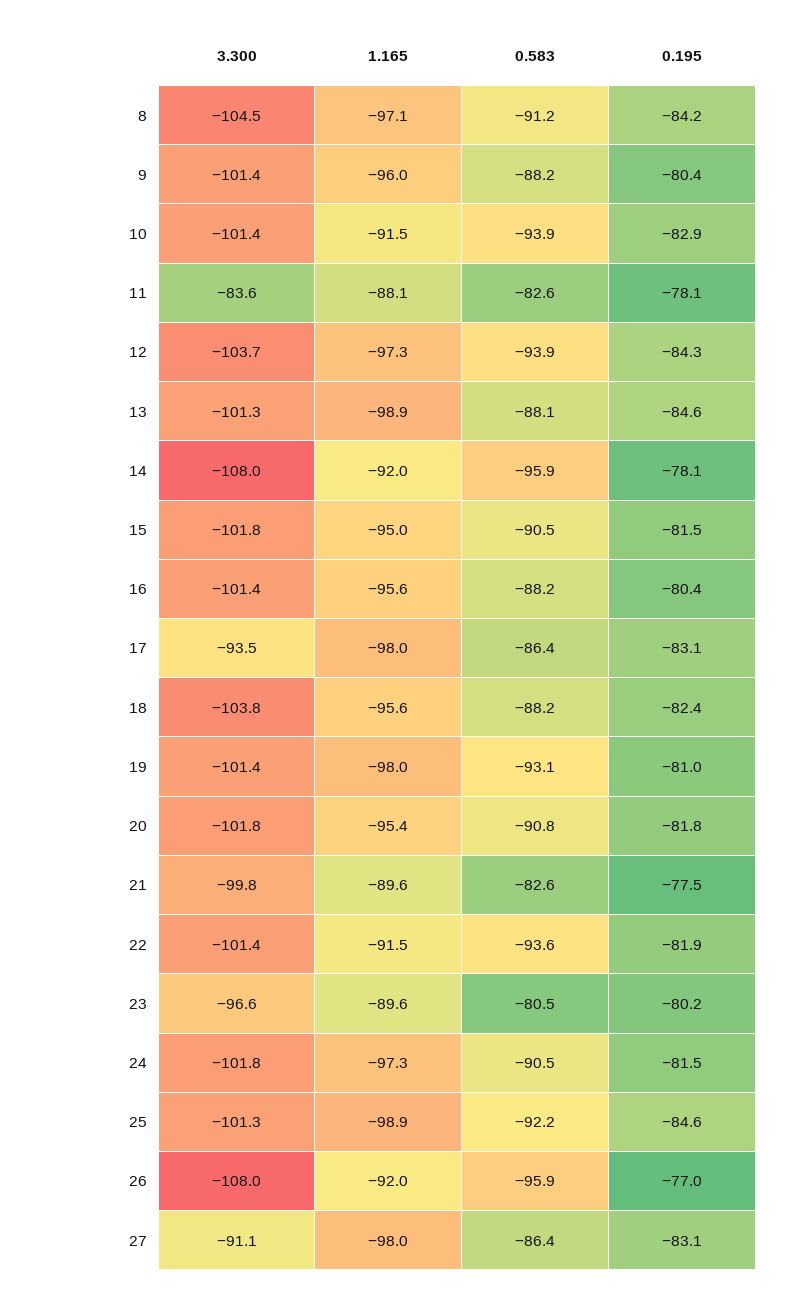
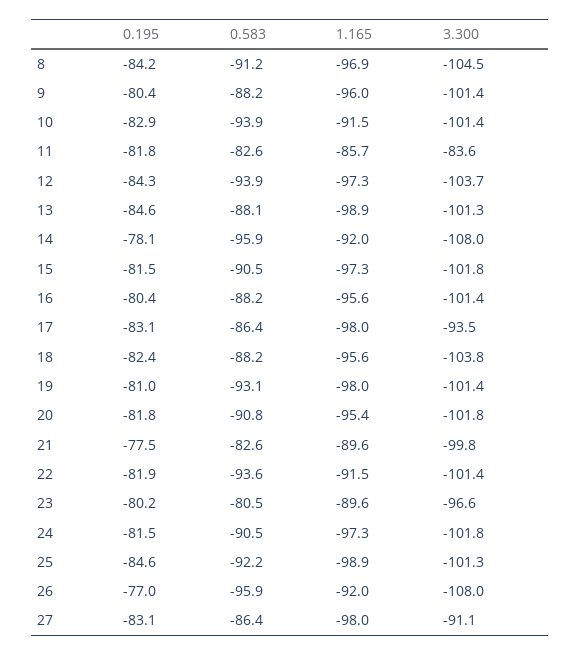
1.165, 8: -97.1 -> -96.9
1.165, 11: -88.1 -> -85.7
0.195, 11: -78.1 -> -81.8
1.165, 15: -95 -> -97.3

